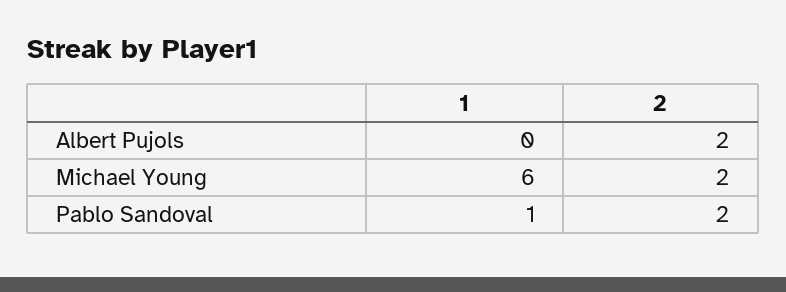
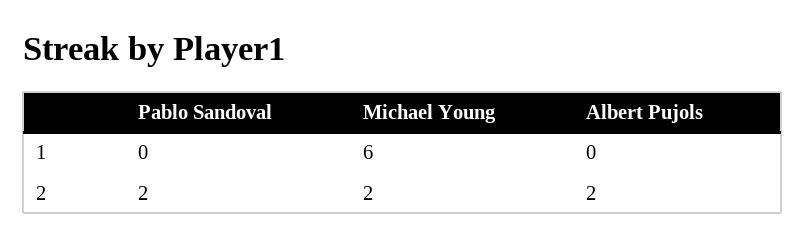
1, Pablo Sandoval: 1 -> 0

